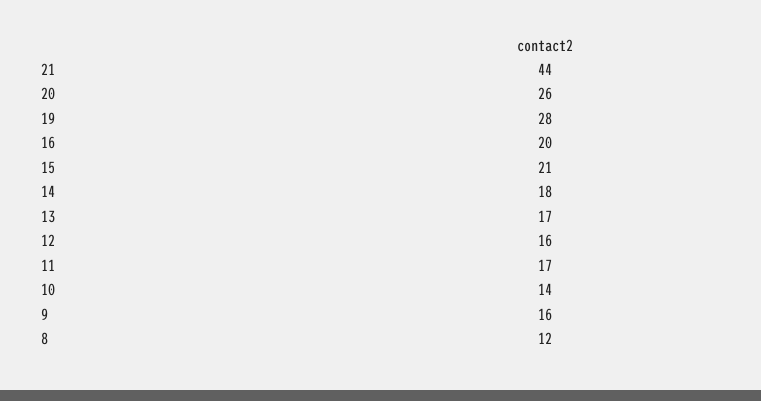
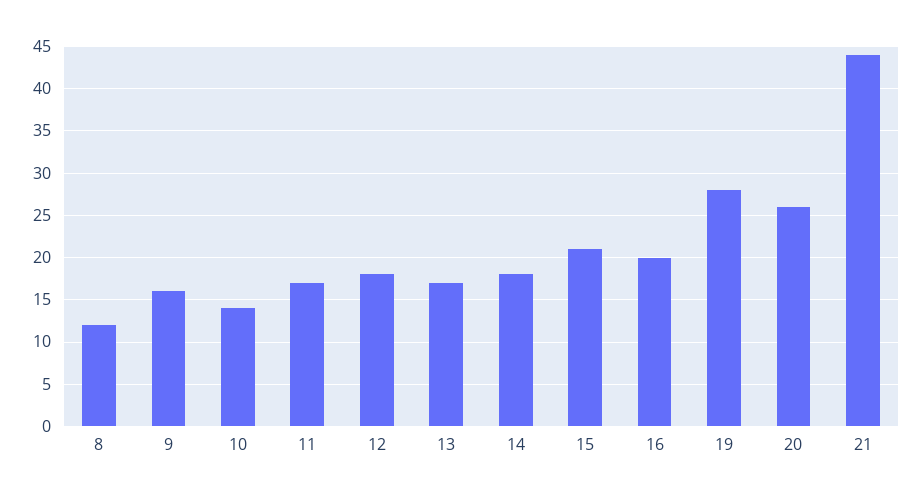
12: 16 -> 18

